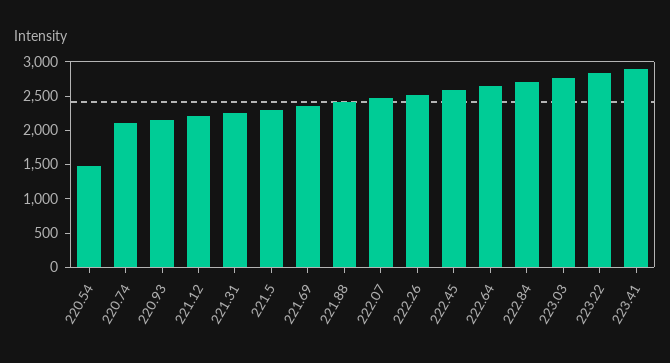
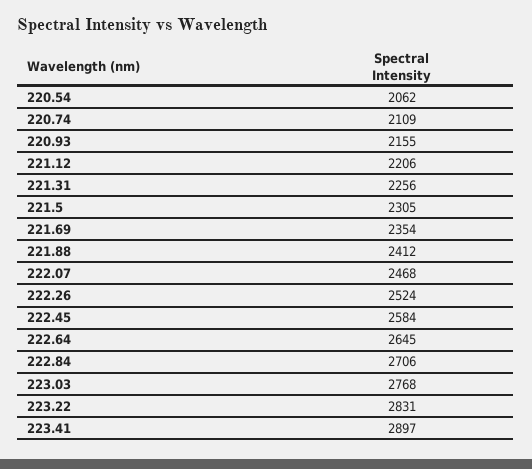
220.54: 1500 -> 2062

